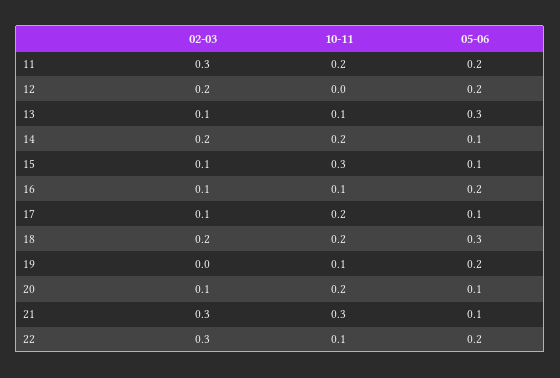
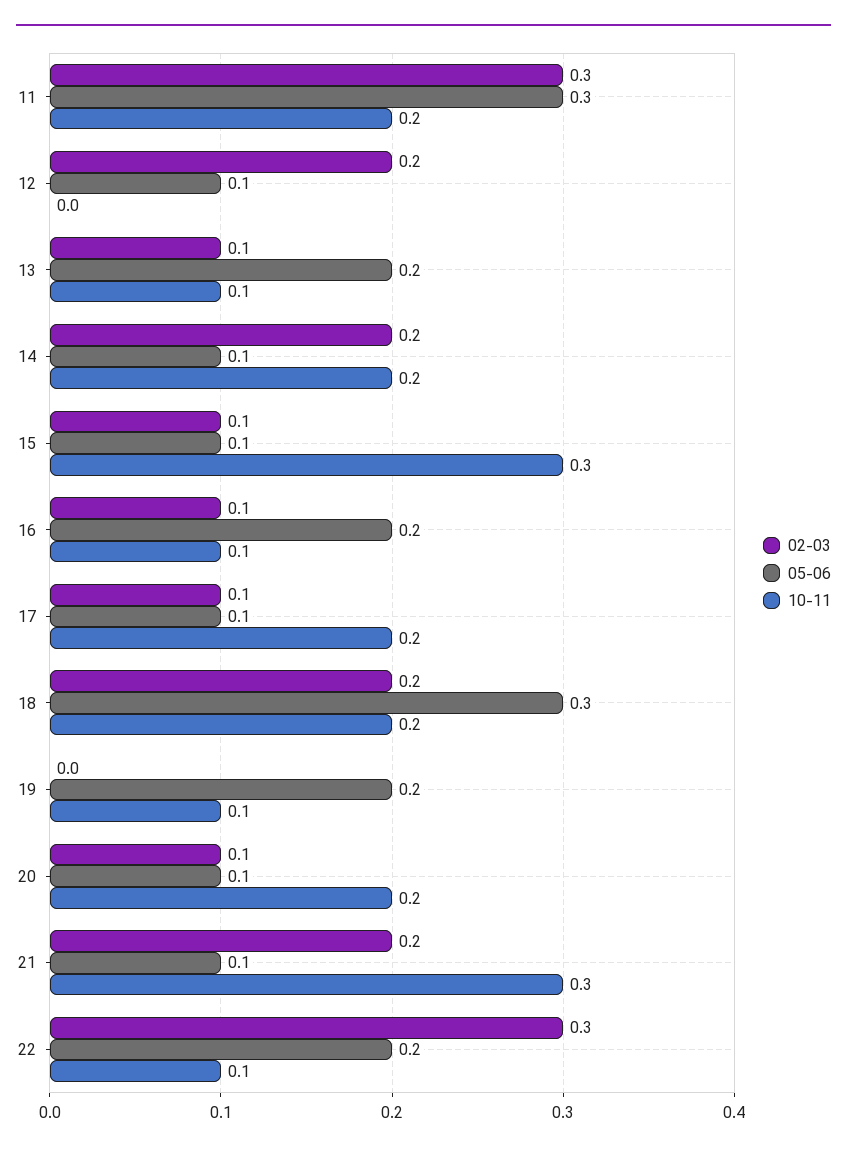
05-06, 11: 0.2 -> 0.3
05-06, 12: 0.2 -> 0.1
05-06, 13: 0.3 -> 0.2
02-03, 21: 0.3 -> 0.2

